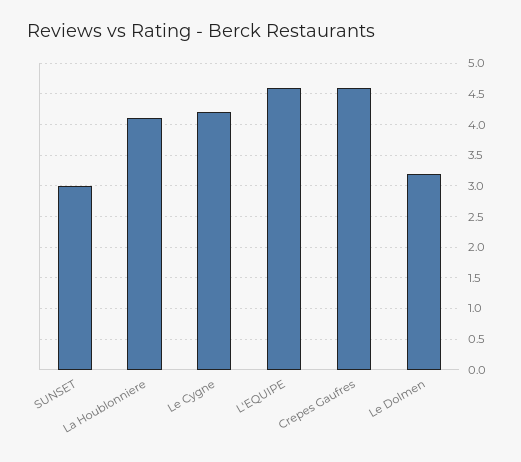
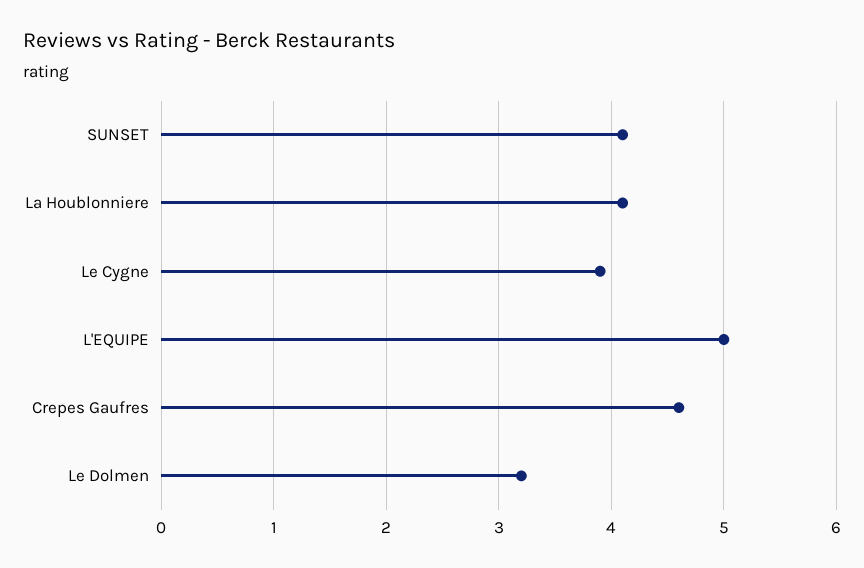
SUNSET: 3 -> 4.1
Le Cygne: 4.2 -> 3.9
L'EQUIPE: 4.6 -> 5

